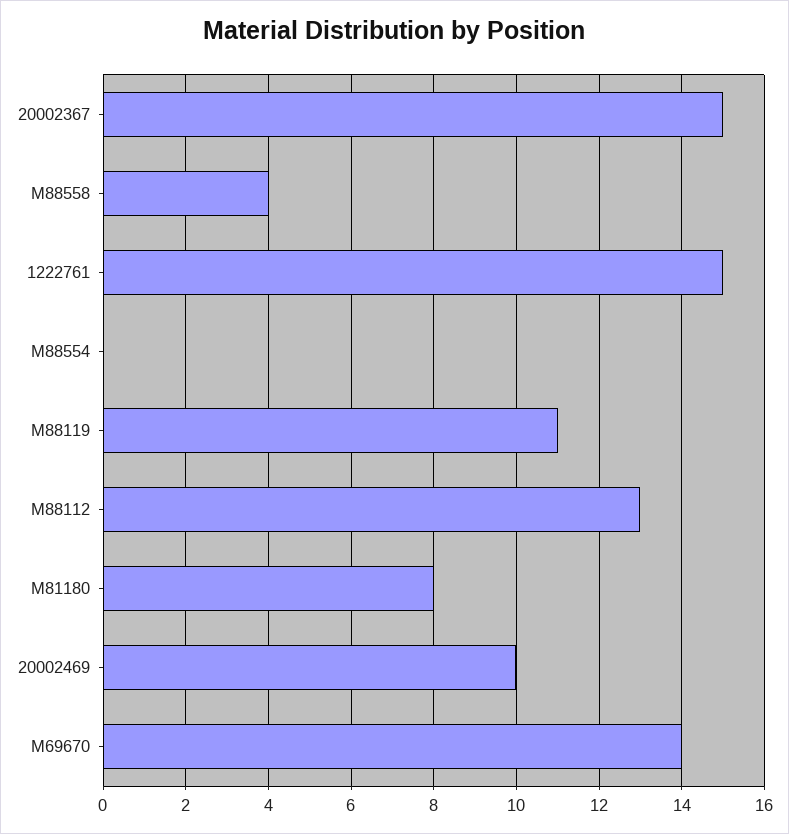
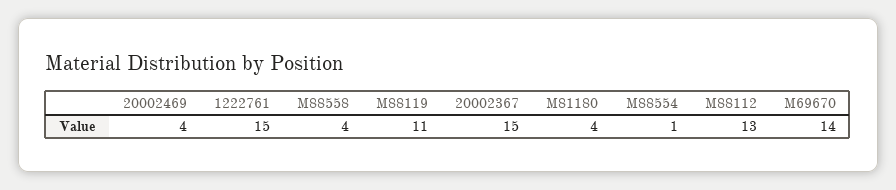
M88554: 0 -> 1
M81180: 8 -> 4
20002469: 10 -> 4

